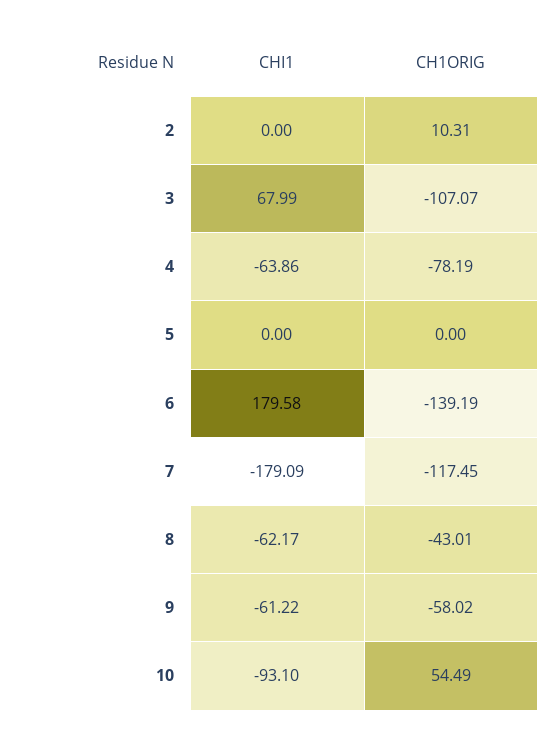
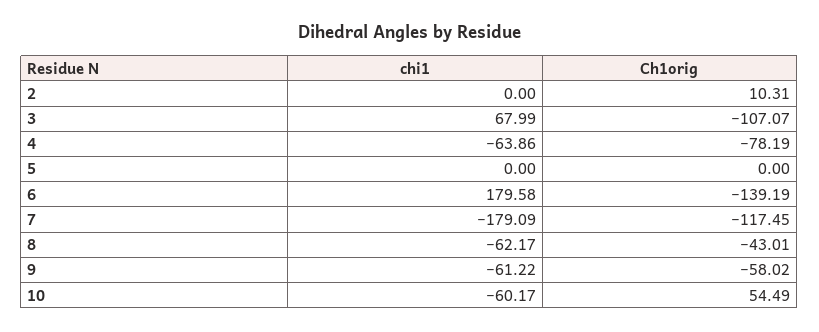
CHI1, 10: -93.1 -> -60.17

